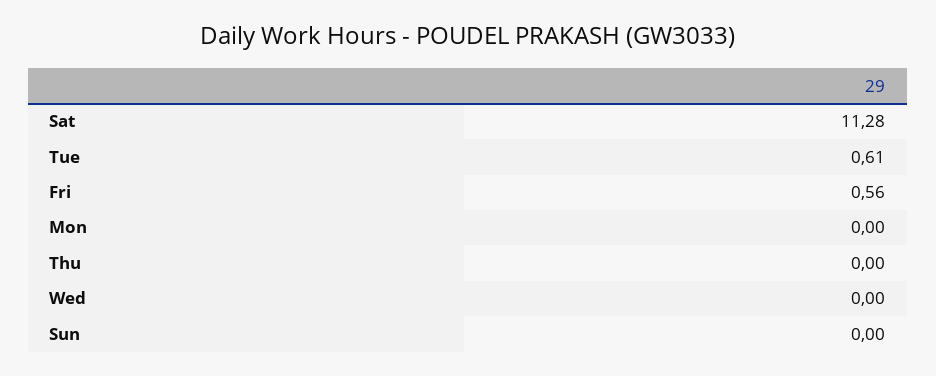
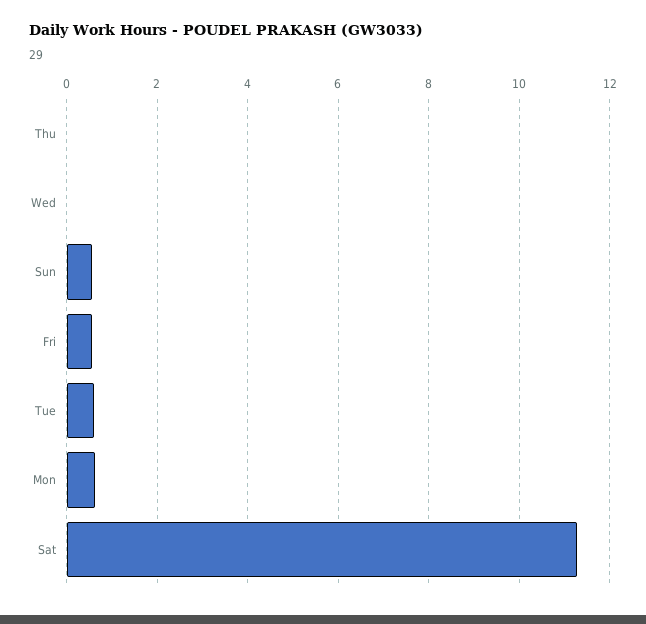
Mon: 0 -> 0.6
Sun: 0 -> 0.6

